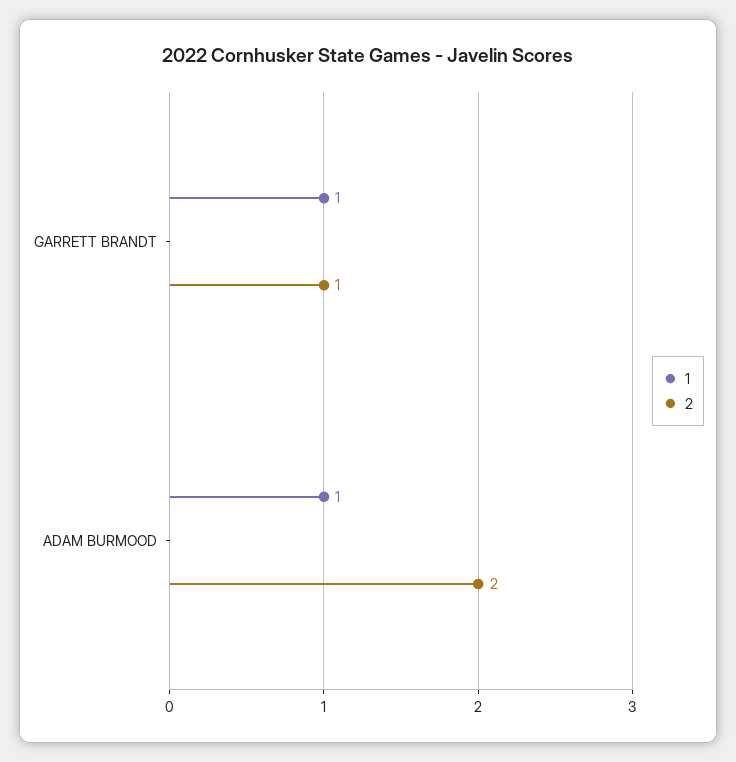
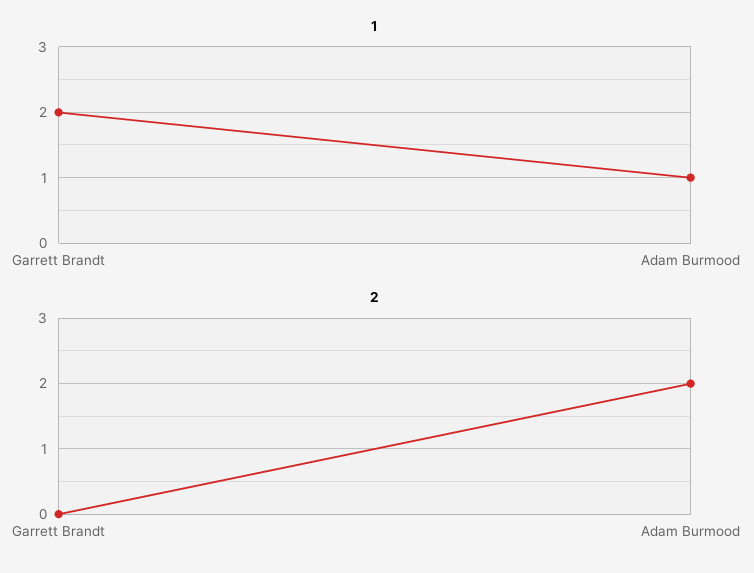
1, GARRETT BRANDT: 1 -> 2
2, GARRETT BRANDT: 1 -> 0

